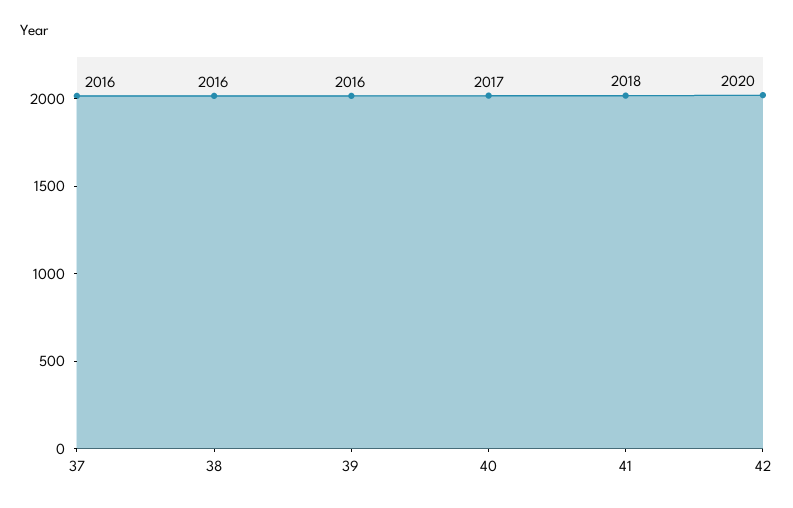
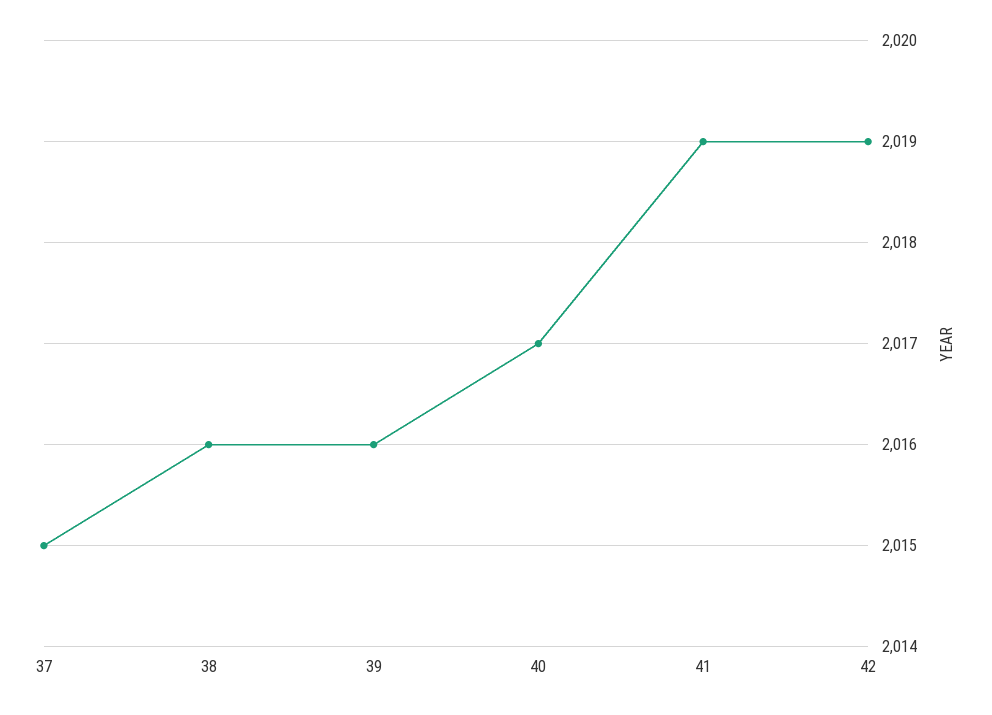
37: 2016 -> 2015
41: 2018 -> 2019
42: 2020 -> 2019

